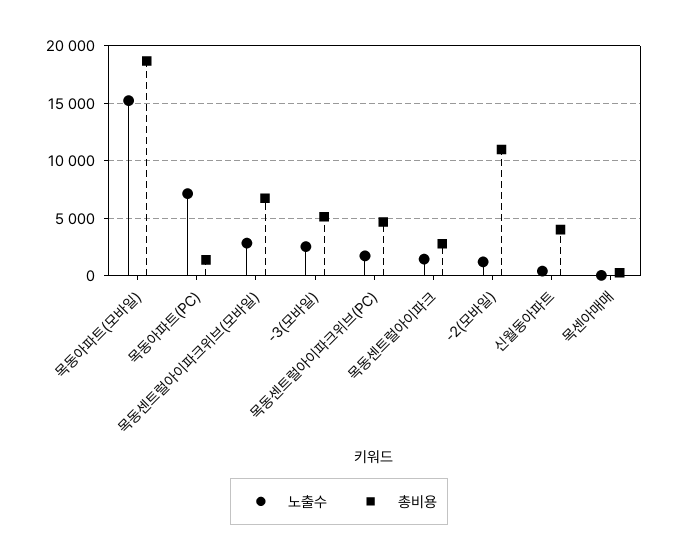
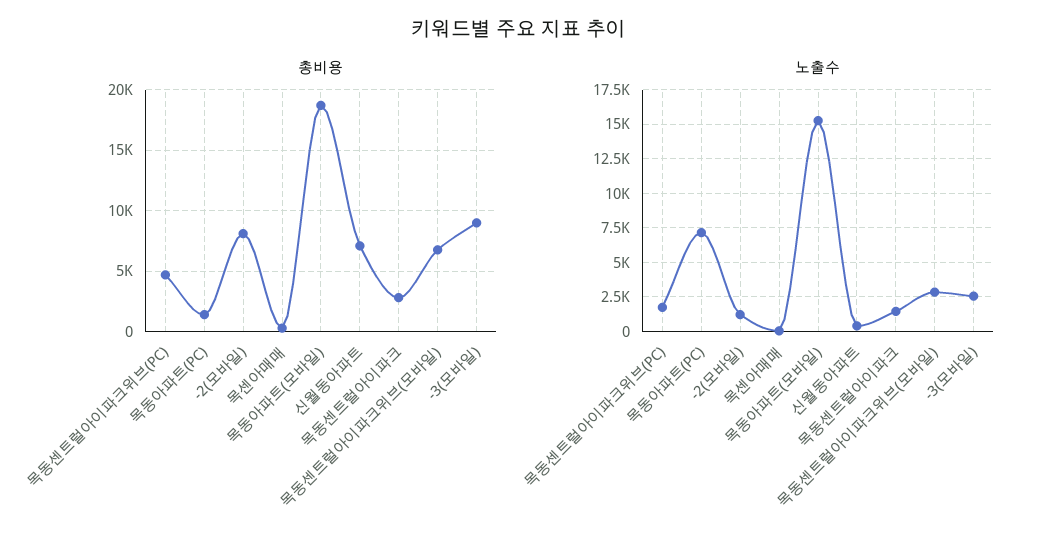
총비용, -3(모바일): 5000 -> 9000
총비용, -2(모바일): 11000 -> 8000
총비용, 신월동아파트: 4000 -> 7000

